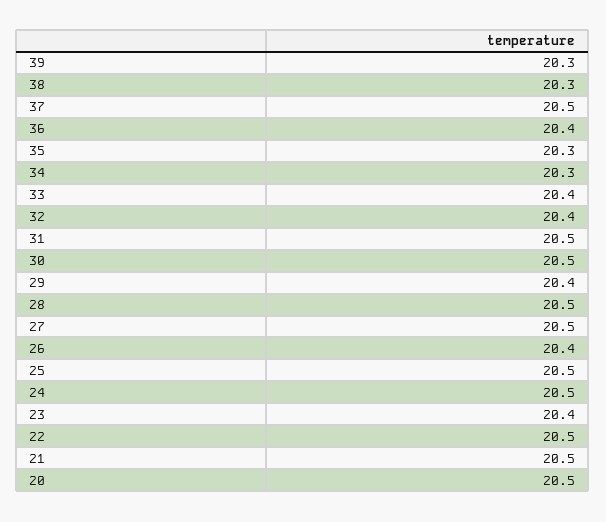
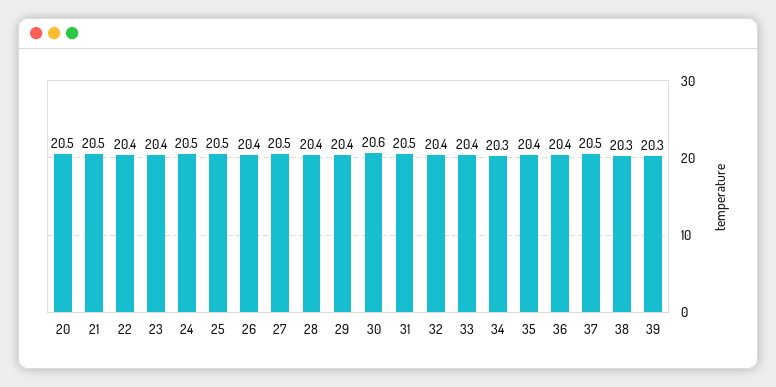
35: 20.3 -> 20.4
30: 20.5 -> 20.6
28: 20.5 -> 20.4
22: 20.5 -> 20.4

